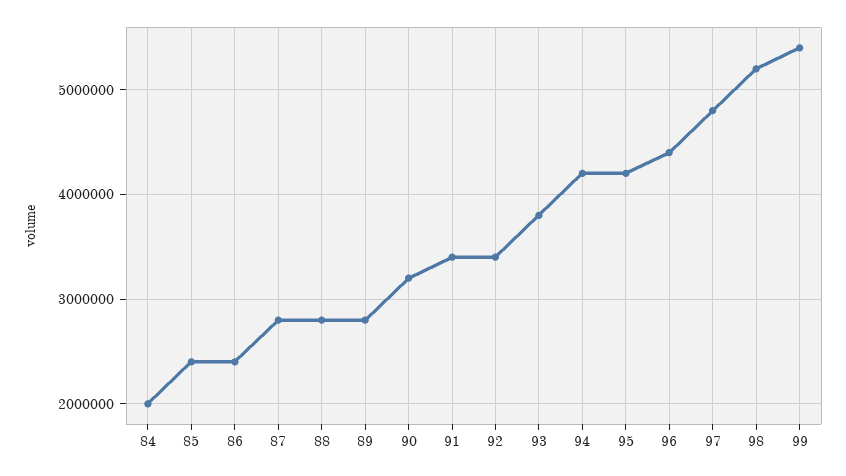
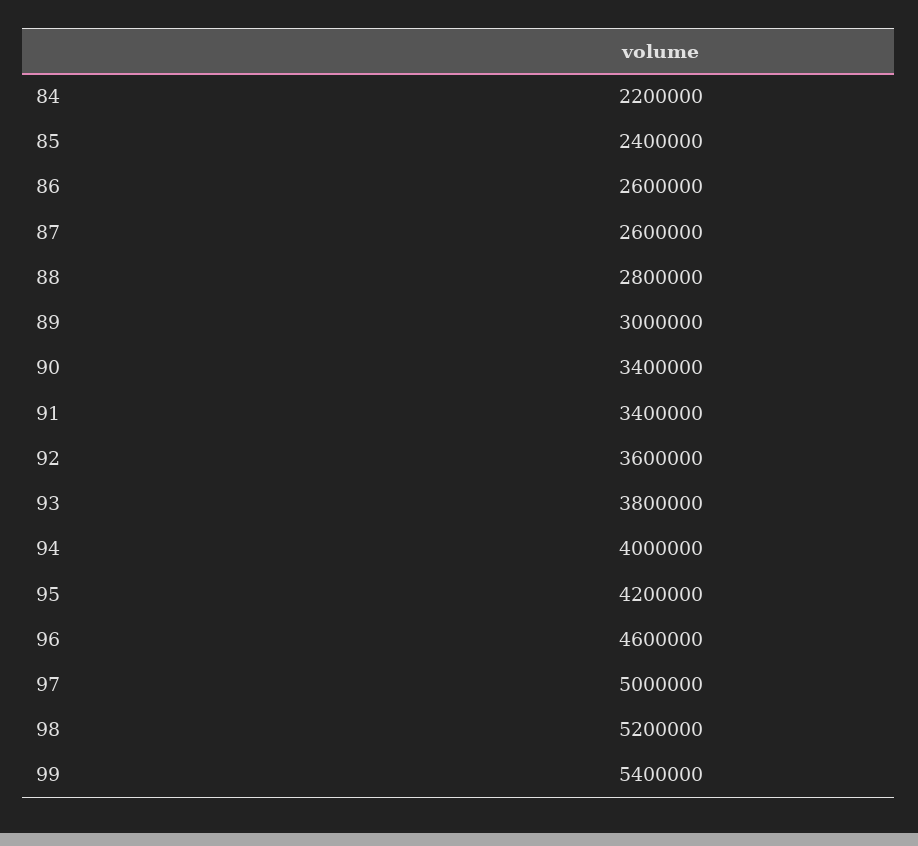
84: 2000000 -> 2200000
86: 2400000 -> 2600000
87: 2800000 -> 2600000
89: 2800000 -> 3000000
90: 3200000 -> 3400000
92: 3400000 -> 3600000
94: 4200000 -> 4000000
96: 4400000 -> 4600000
97: 4800000 -> 5000000

